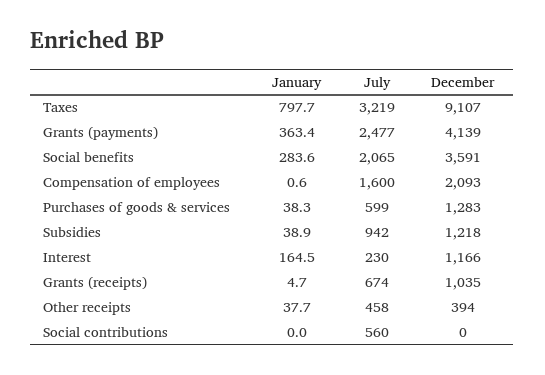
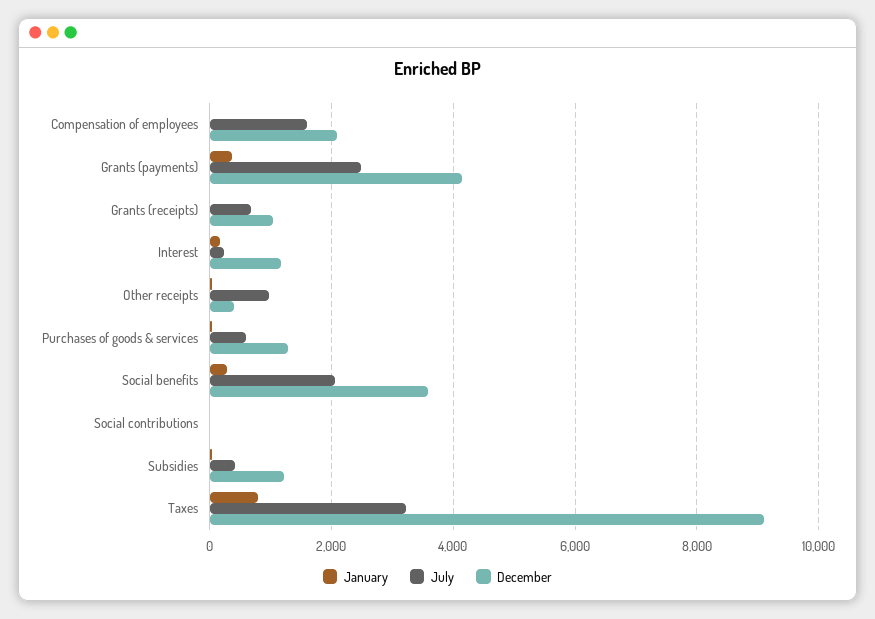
July, Subsidies: 942 -> 400
July, Other receipts: 458 -> 1000
July, Social contributions: 560 -> 0

